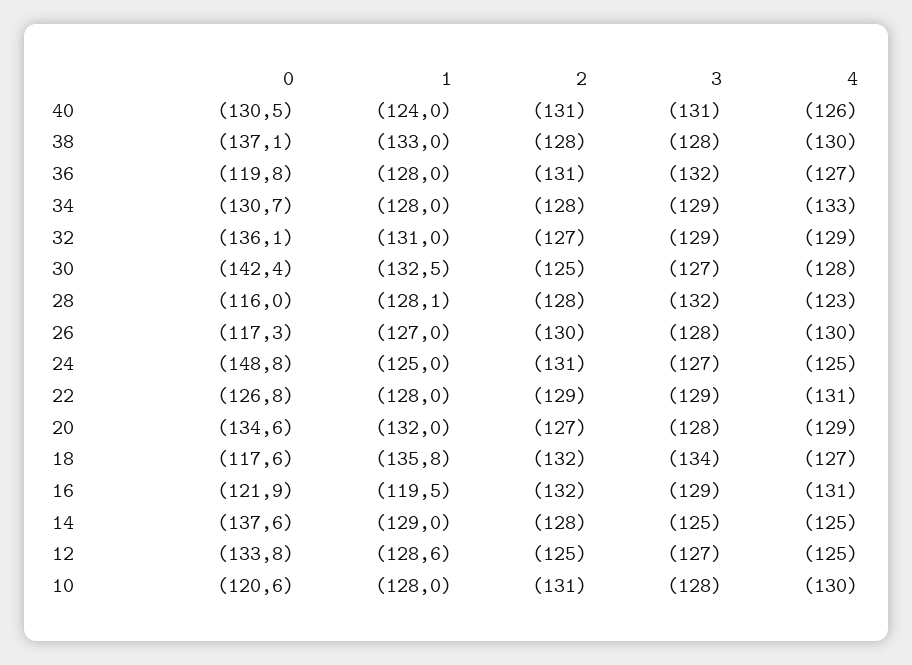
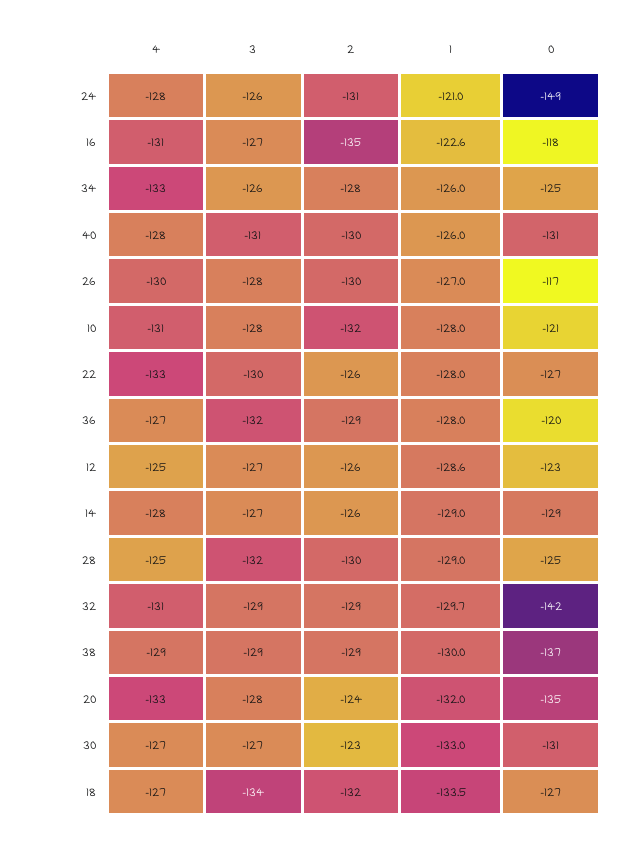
1, 40: -124 -> -126
2, 40: -131 -> -130
4, 40: -126 -> -128
1, 38: -133 -> -130
2, 38: -128 -> -129
3, 38: -128 -> -129
4, 38: -130 -> -129
2, 36: -131 -> -129
0, 34: -130.7 -> -125
1, 34: -128 -> -126
3, 34: -129 -> -126
0, 32: -136.1 -> -142
1, 32: -131 -> -129.7
2, 32: -127 -> -129
4, 32: -129 -> -131
0, 30: -142.4 -> -131
1, 30: -132.5 -> -133
2, 30: -125 -> -123
4, 30: -128 -> -127
0, 28: -116 -> -125
1, 28: -128.1 -> -129
2, 28: -128 -> -130
4, 28: -123 -> -125
1, 24: -125 -> -121
3, 24: -127 -> -126
4, 24: -125 -> -128
2, 22: -129 -> -126
3, 22: -129 -> -130
4, 22: -131 -> -133
2, 20: -127 -> -124
4, 20: -129 -> -133
0, 18: -117.6 -> -127
1, 18: -135.8 -> -133.5
0, 16: -121.9 -> -118
1, 16: -119.5 -> -122.6
2, 16: -132 -> -135
3, 16: -129 -> -127
0, 14: -137.6 -> -129
2, 14: -128 -> -126
3, 14: -125 -> -127
4, 14: -125 -> -128
0, 12: -133.8 -> -123
2, 12: -125 -> -126
2, 10: -131 -> -132
4, 10: -130 -> -131

